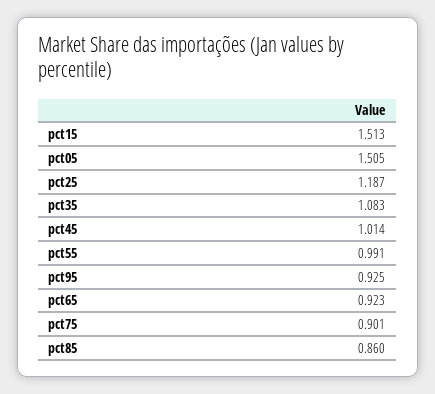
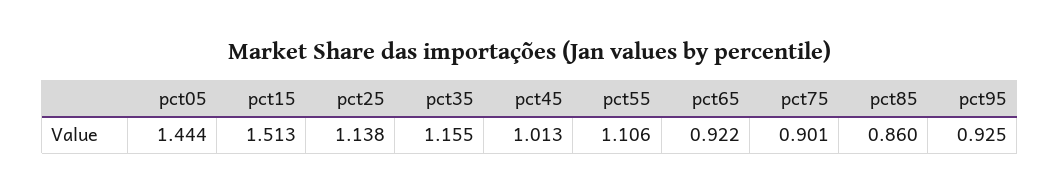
pct05: 1.505 -> 1.444
pct25: 1.187 -> 1.138
pct35: 1.083 -> 1.155
pct45: 1.014 -> 1.013
pct55: 0.991 -> 1.106
pct65: 0.923 -> 0.922

